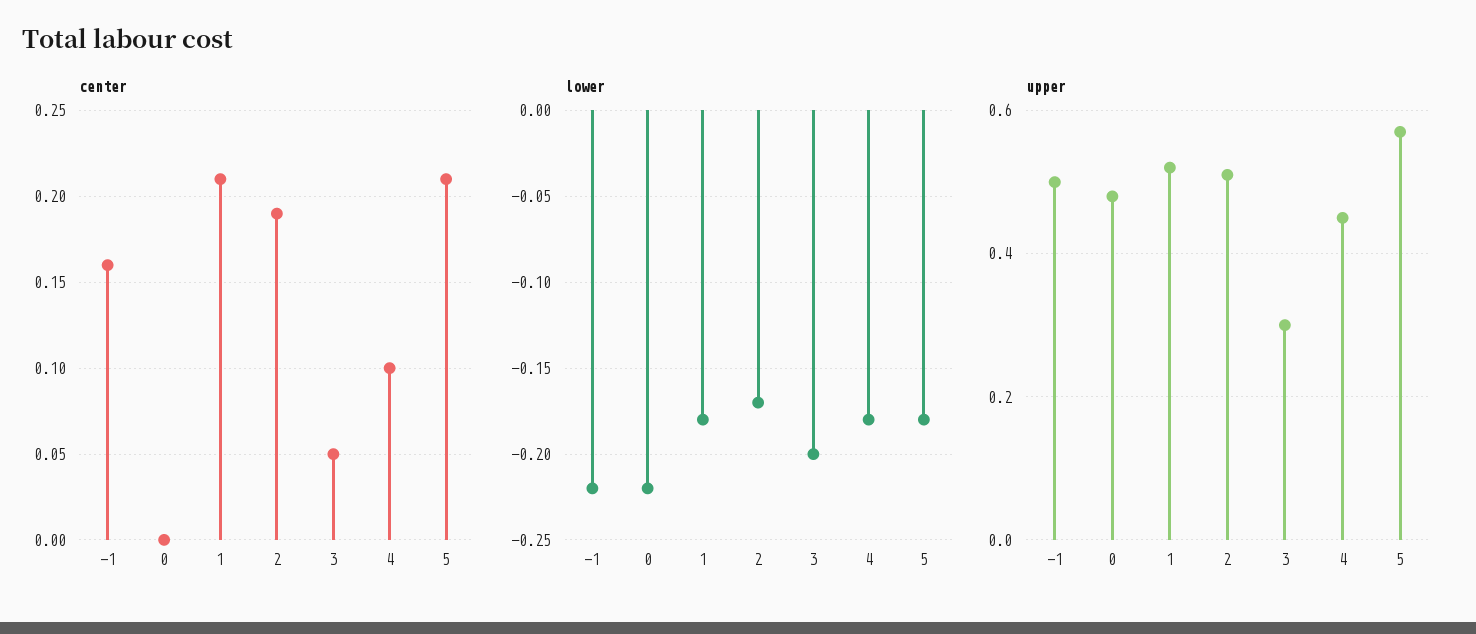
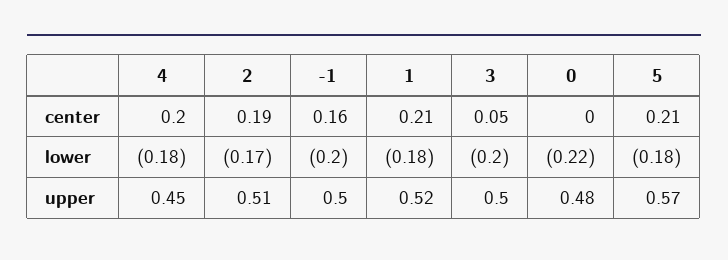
center, 4: 0.1 -> 0.2
lower, -1: -0.22 -> -0.2
upper, 3: 0.3 -> 0.5

